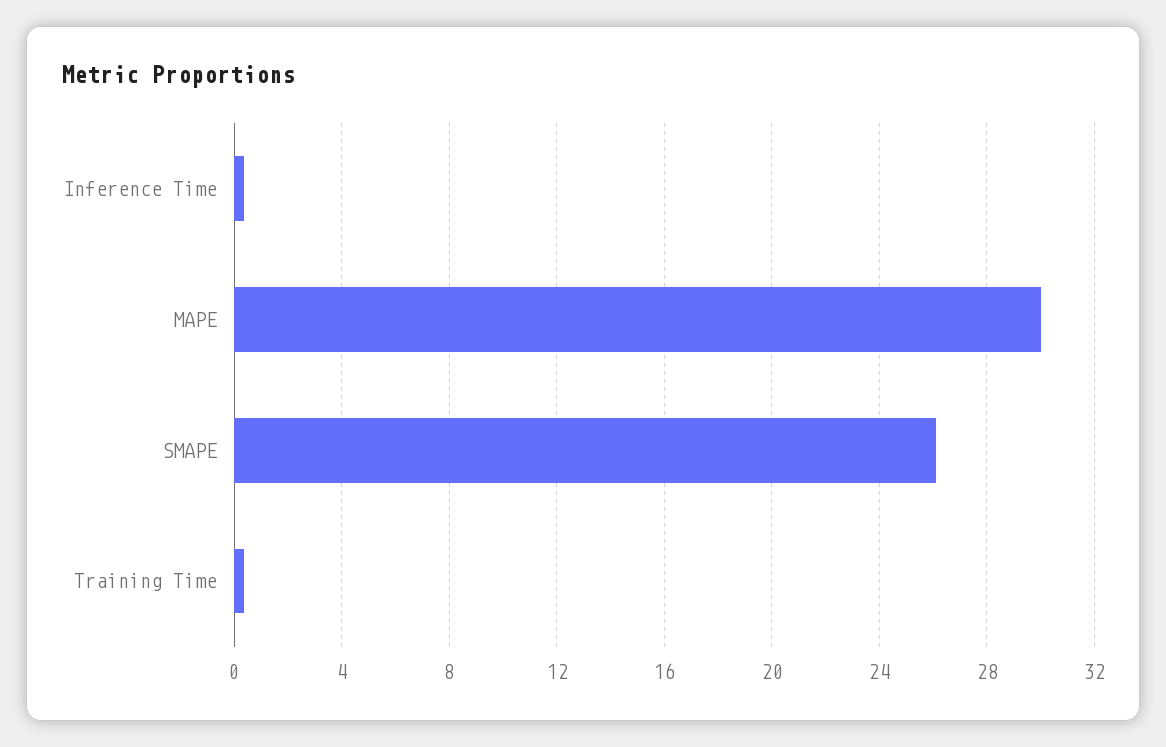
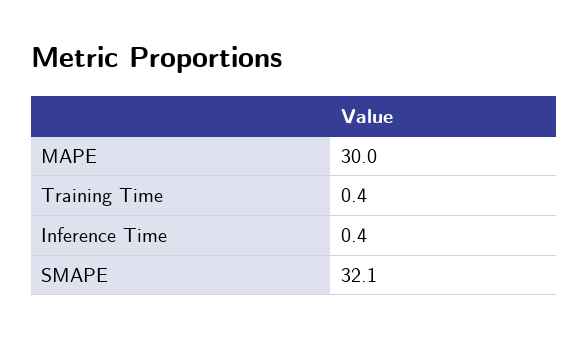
SMAPE: 26 -> 32.1

